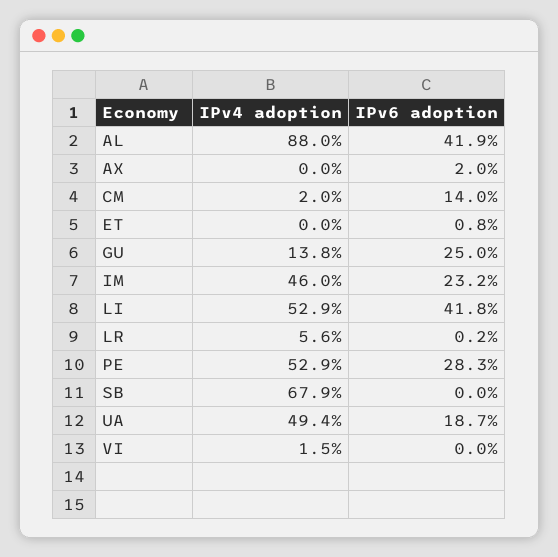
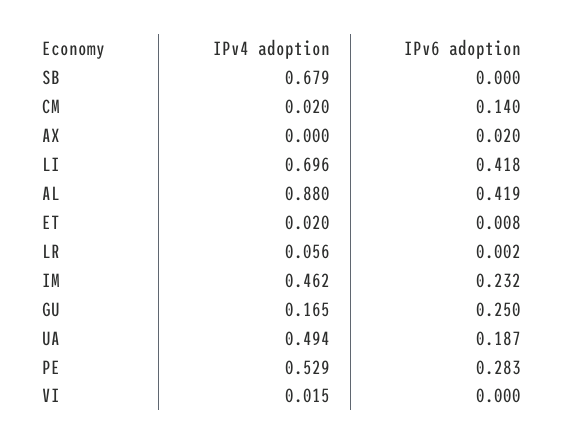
IPv4 adoption, ET: 0 -> 0.02
IPv4 adoption, GU: 0.138 -> 0.165
IPv4 adoption, IM: 0.46 -> 0.462
IPv4 adoption, LI: 0.529 -> 0.696

